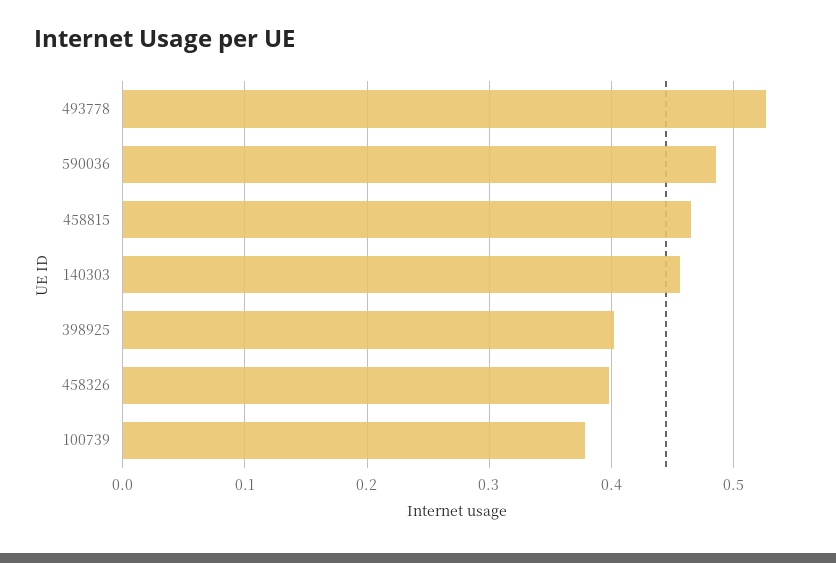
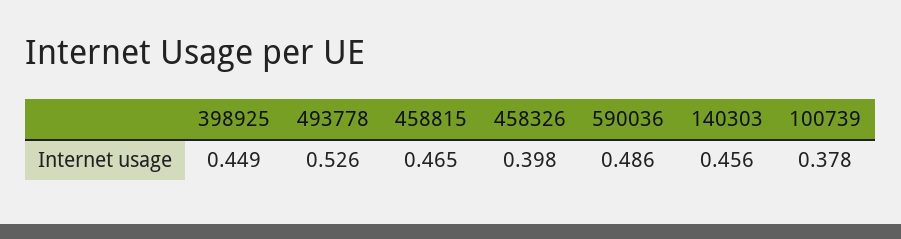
398925: 0.4 -> 0.449

